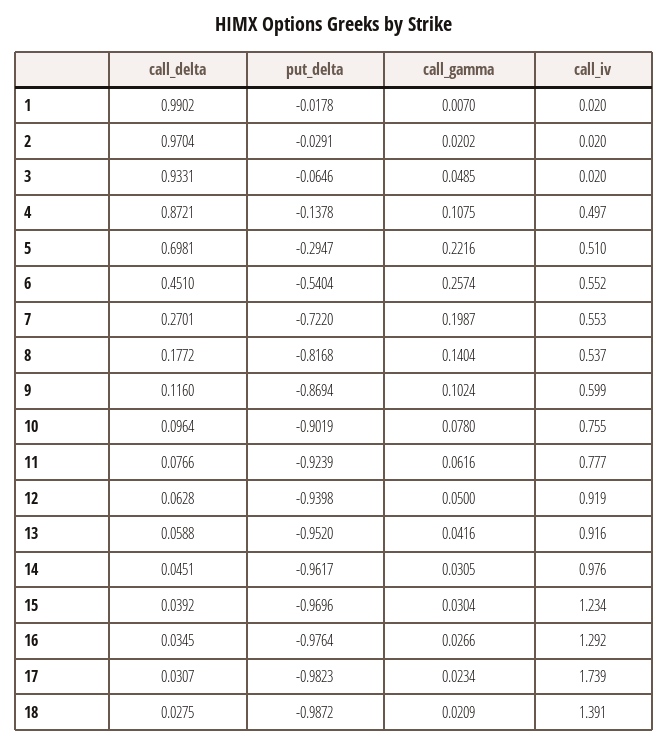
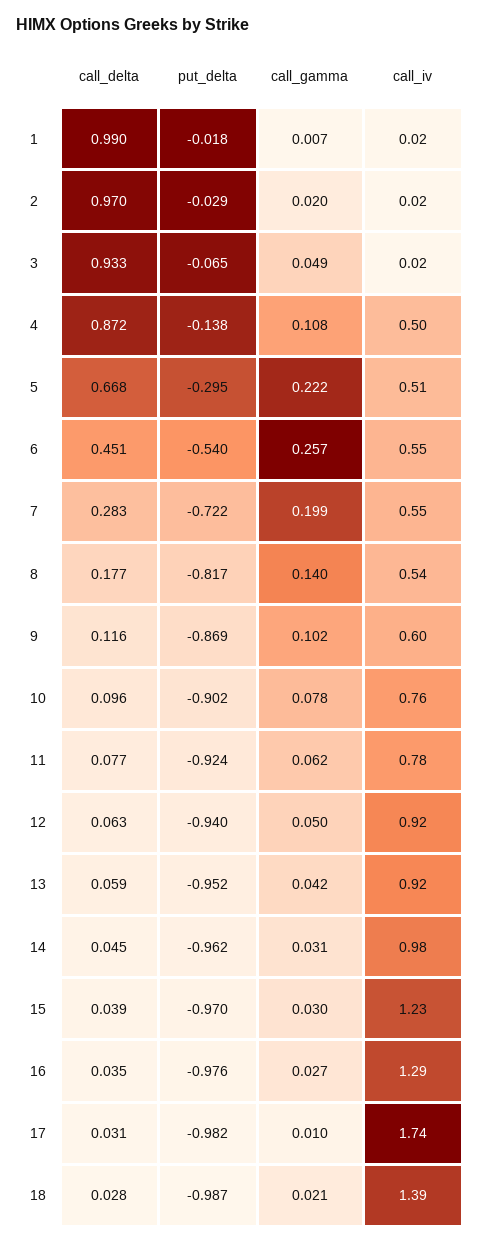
call_delta, 5: 0.6981 -> 0.668
call_delta, 7: 0.2701 -> 0.283
call_gamma, 17: 0.0234 -> 0.01

